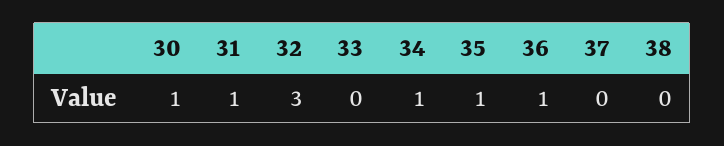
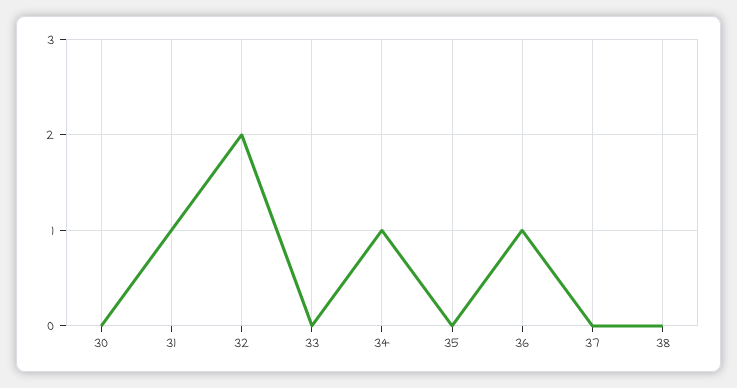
30: 1 -> 0
32: 3 -> 2
35: 1 -> 0

